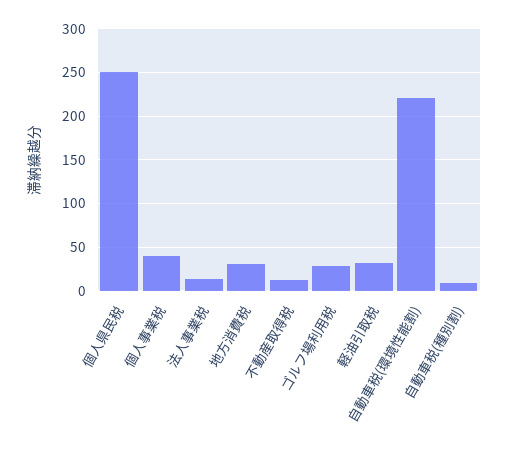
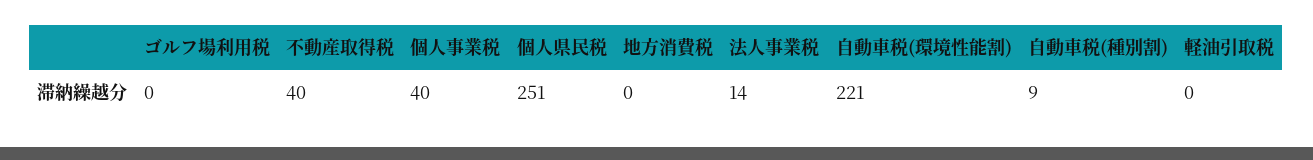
地方消費税: 30 -> 0
不動産取得税: 10 -> 40
ゴルフ場利用税: 30 -> 0
軽油引取税: 30 -> 0

